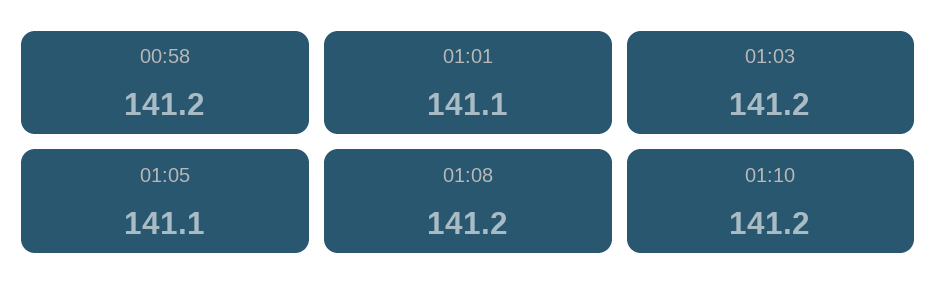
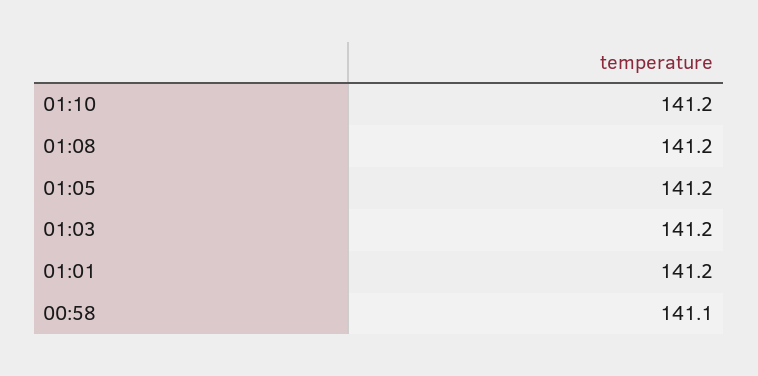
00:58: 141.2 -> 141.1
01:01: 141.1 -> 141.2
01:05: 141.1 -> 141.2

